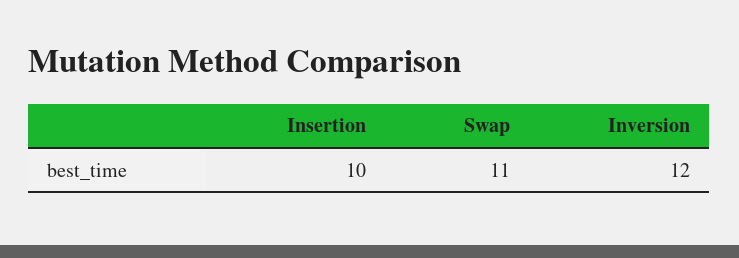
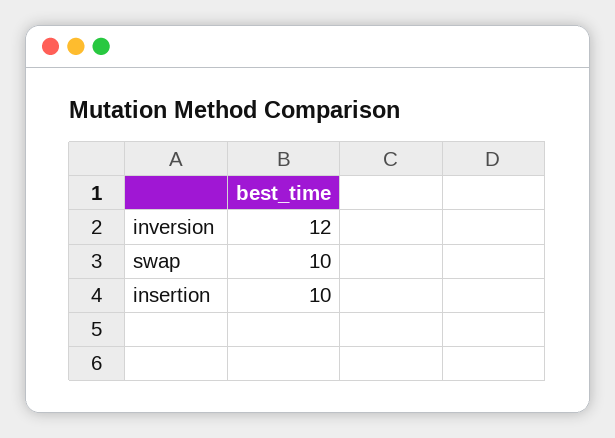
Swap: 11 -> 10

